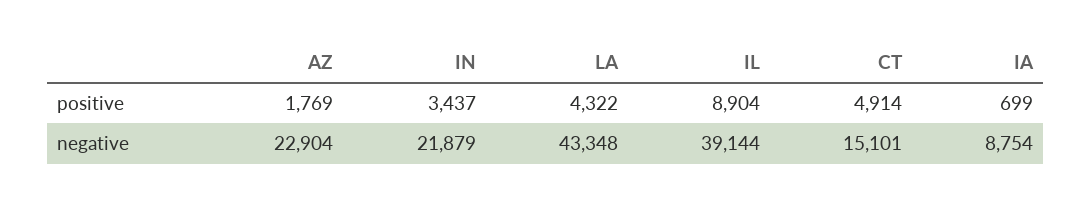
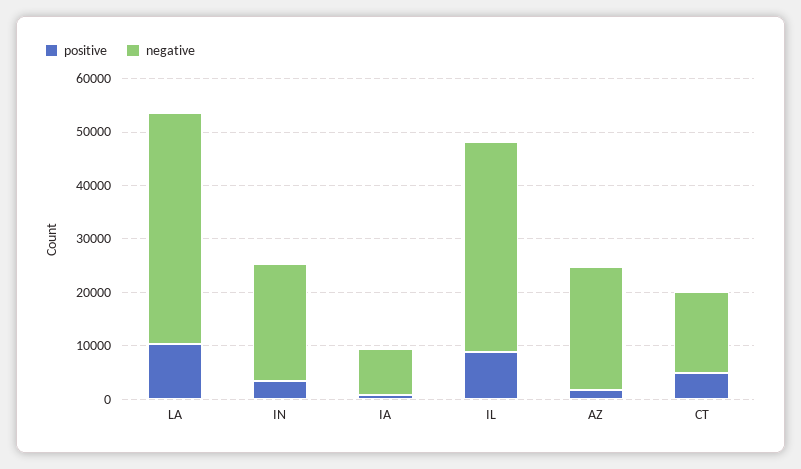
positive, LA: 4322 -> 10000

